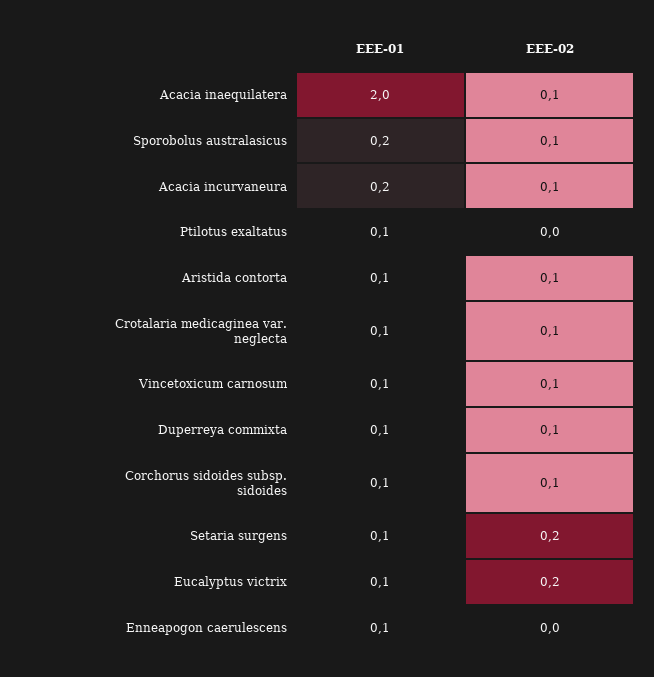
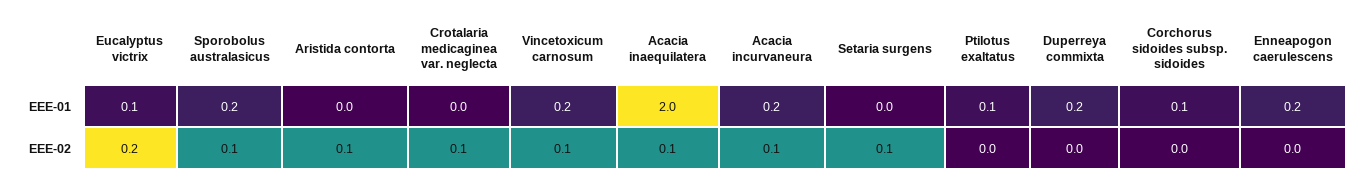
EEE-01, Aristida contorta: 0.1 -> 0
EEE-01, Crotalaria medicaginea var. neglecta: 0.1 -> 0
EEE-01, Vincetoxicum carnosum: 0.1 -> 0.2
EEE-01, Duperreya commixta: 0.1 -> 0.2
EEE-02, Duperreya commixta: 0.1 -> 0
EEE-02, Corchorus sidoides subsp. sidoides: 0.1 -> 0
EEE-01, Setaria surgens: 0.1 -> 0
EEE-02, Setaria surgens: 0.2 -> 0.1
EEE-01, Enneapogon caerulescens: 0.1 -> 0.2

